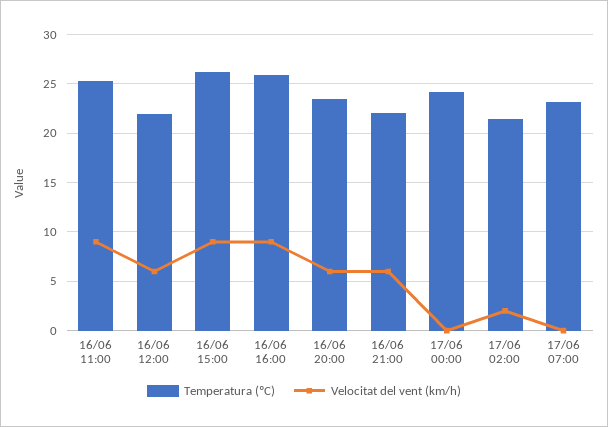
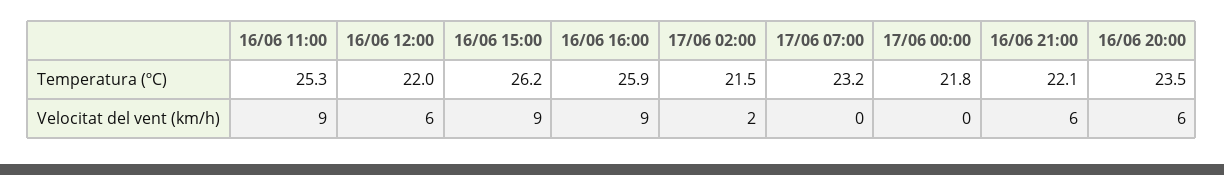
Temperatura (ºC), 17/06 00:00: 24 -> 21.8

